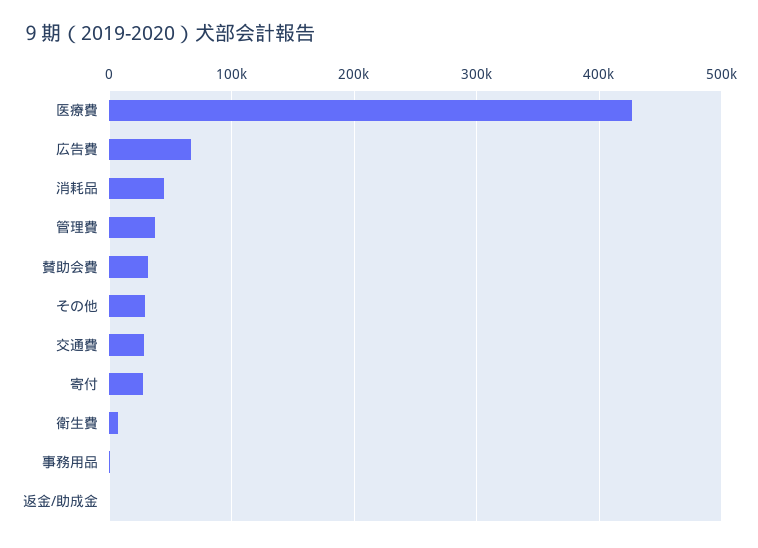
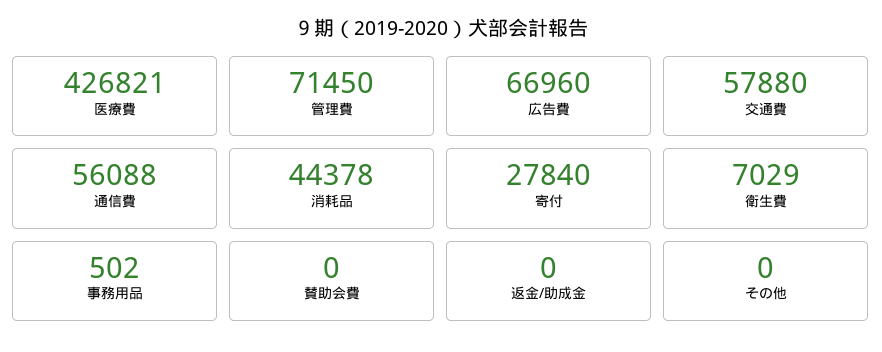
管理費: 40000 -> 71450
賛助会費: 30000 -> 0
その他: 30000 -> 0
交通費: 30000 -> 57880
通信費: none -> 56088

